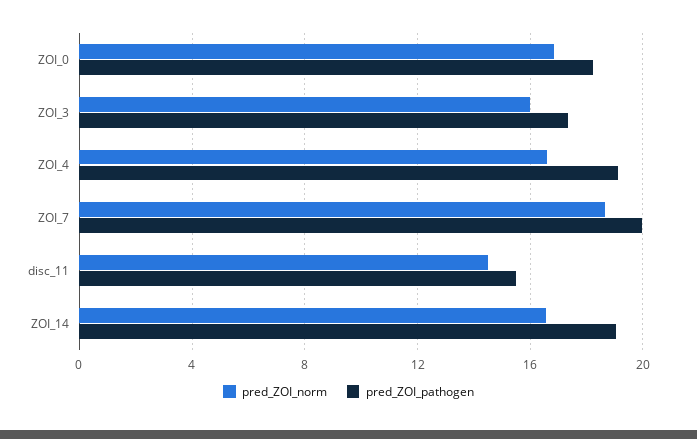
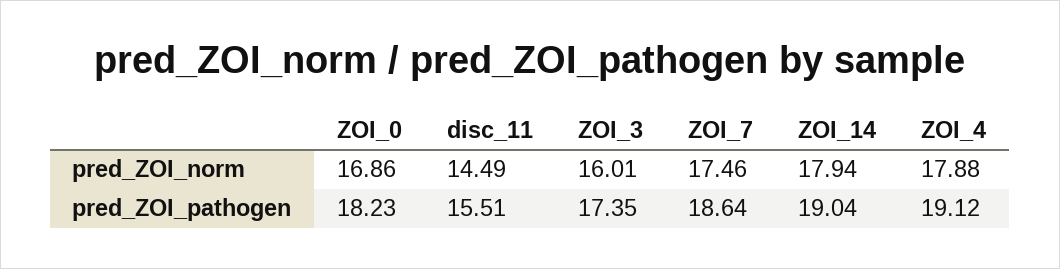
pred_ZOI_norm, ZOI_4: 16.5 -> 17.88
pred_ZOI_norm, ZOI_7: 18.5 -> 17.46
pred_ZOI_pathogen, ZOI_7: 20 -> 18.64
pred_ZOI_norm, ZOI_14: 16.5 -> 17.94

